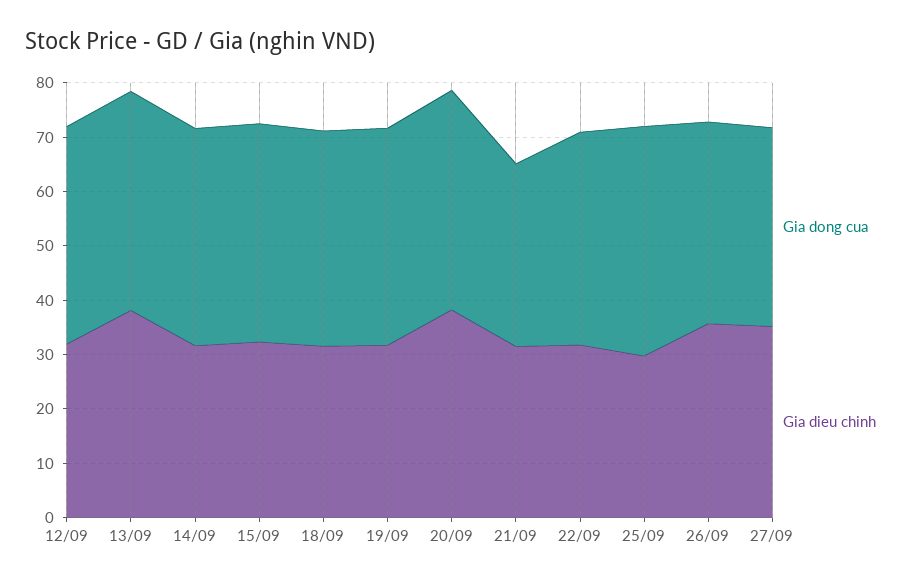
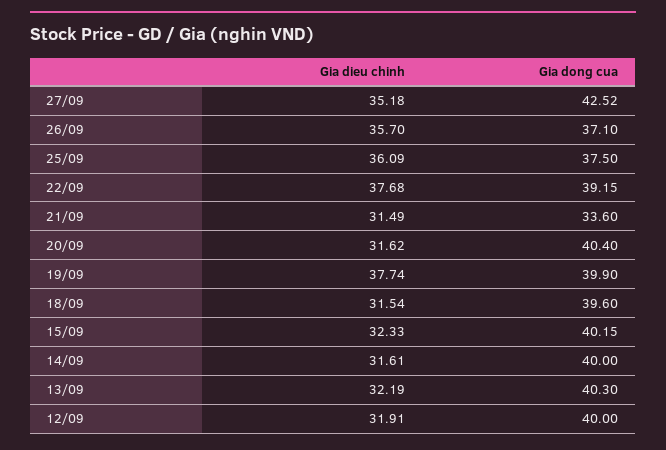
Gia dieu chinh, 13/09: 38 -> 32.19
Gia dieu chinh, 19/09: 32 -> 37.74
Gia dieu chinh, 20/09: 38 -> 31.62
Gia dieu chinh, 22/09: 32 -> 37.68
Gia dong cua, 25/09: 42 -> 37.5
Gia dieu chinh, 25/09: 30 -> 36.09
Gia dong cua, 27/09: 36 -> 42.52

